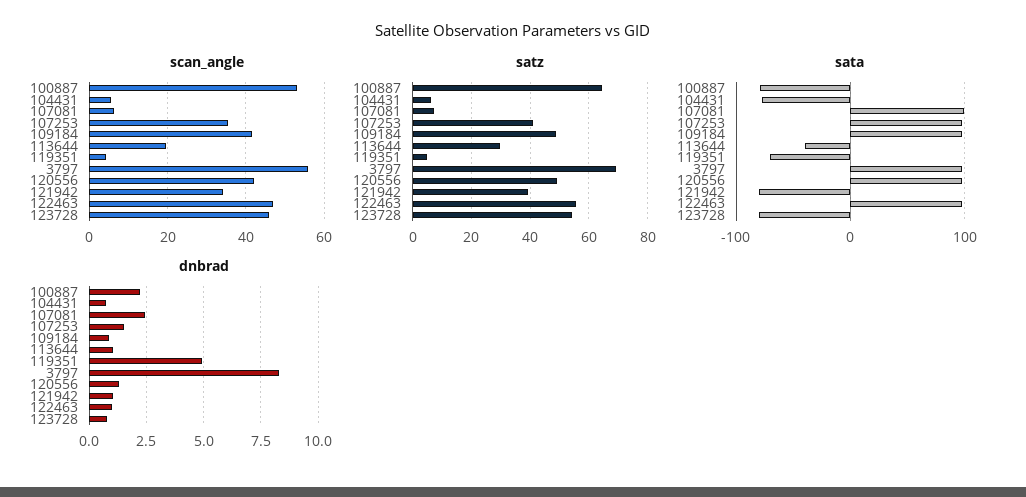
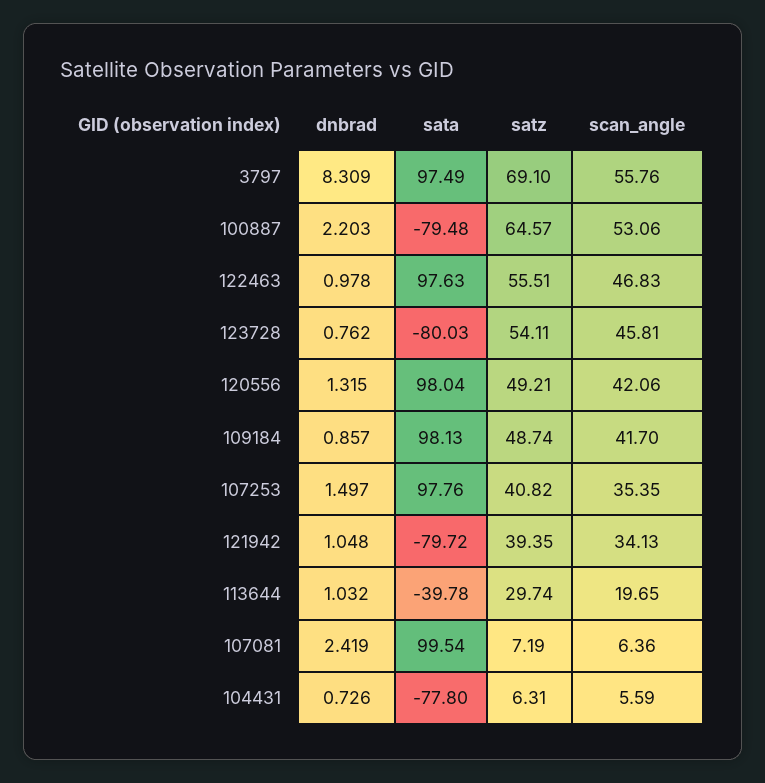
scan_angle, 119351: 4 -> none
satz, 119351: 5 -> none
sata, 119351: -70 -> none
dnbrad, 119351: 5 -> none

